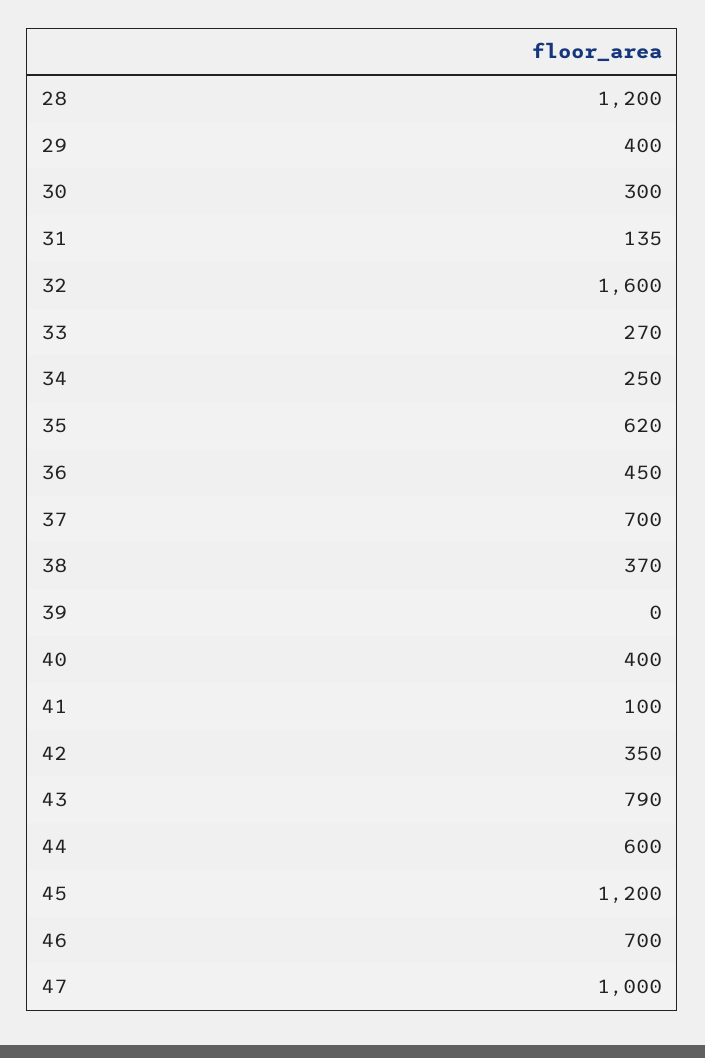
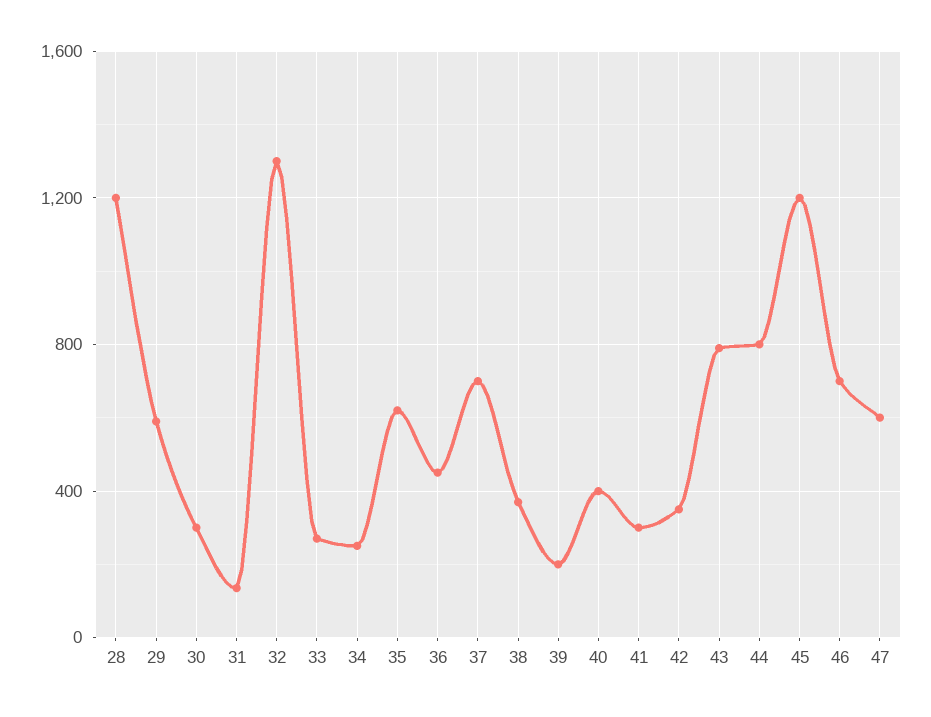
29: 400 -> 600
32: 1600 -> 1300
39: 0 -> 200
41: 100 -> 300
44: 600 -> 800
47: 1000 -> 600

